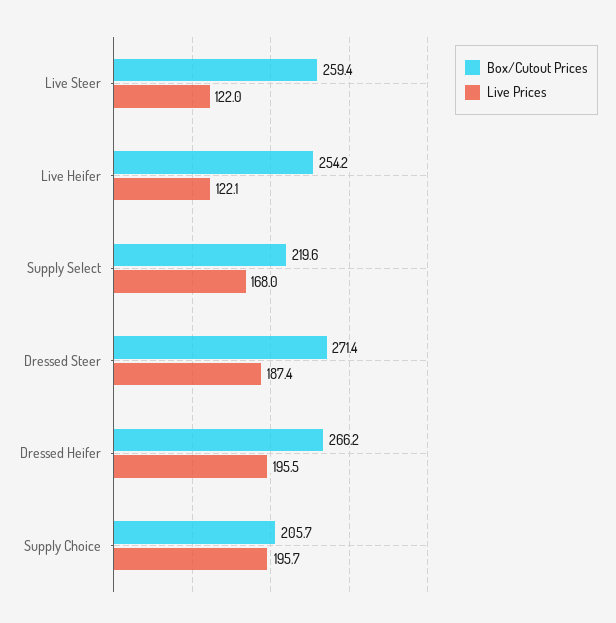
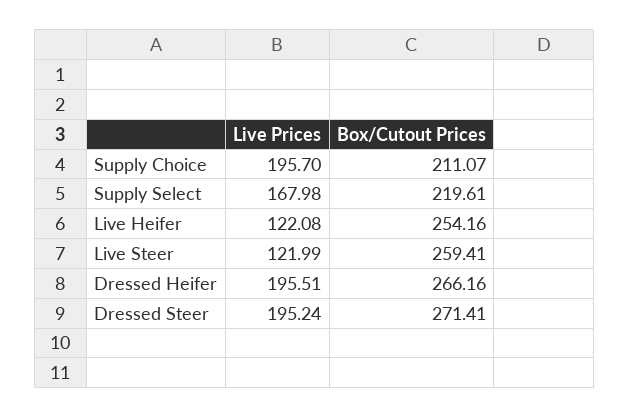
Live Prices, Dressed Steer: 187.4 -> 195.24
Box/Cutout Prices, Supply Choice: 205.7 -> 211.07

